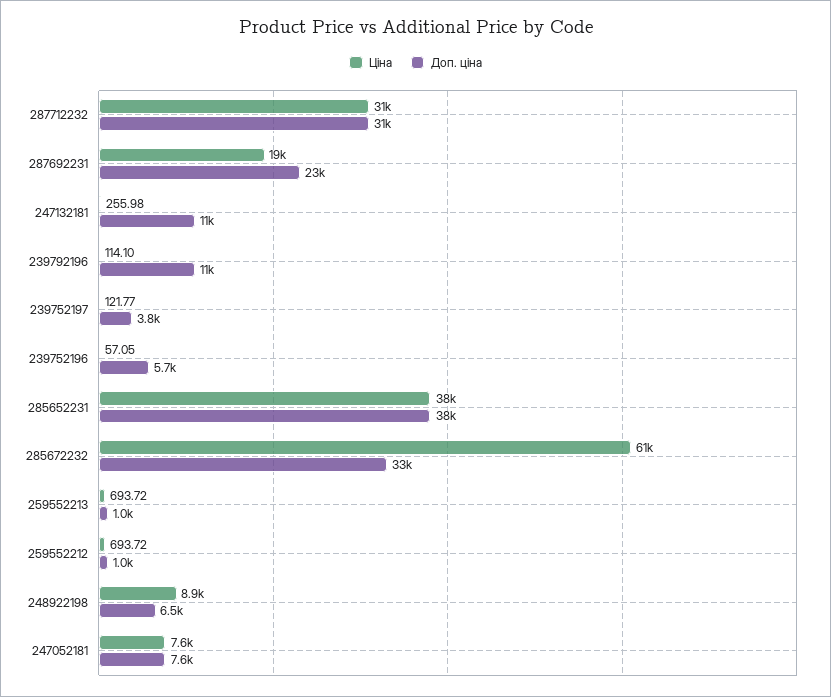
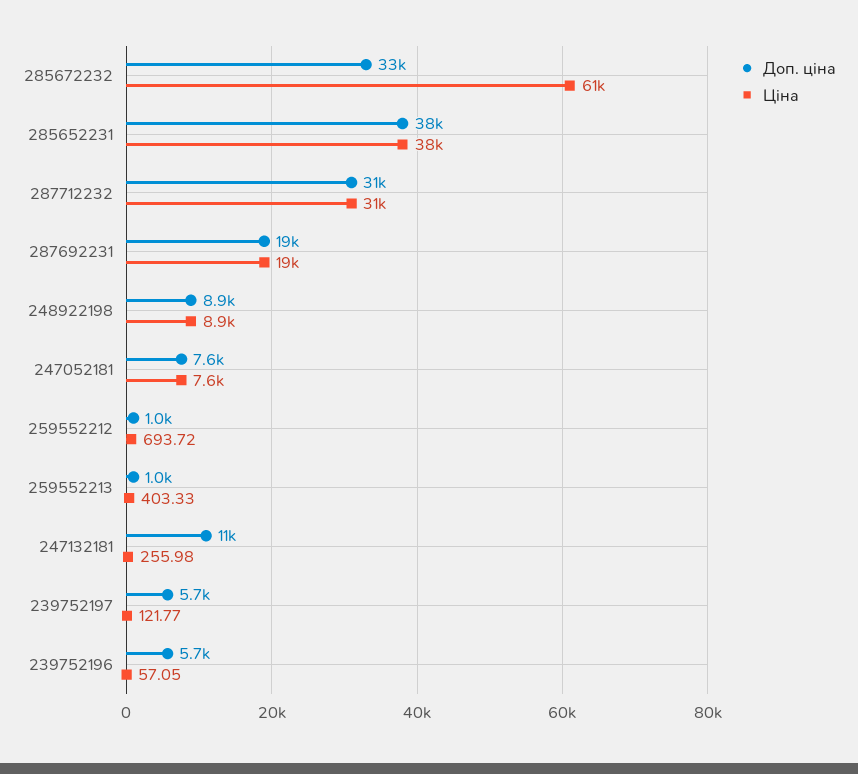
Доп. ціна, 287692231: 23000 -> 19000
Ціна, 239792196: 114.1 -> none
Доп. ціна, 239792196: 11000 -> none
Доп. ціна, 239752197: 3800 -> 5700
Ціна, 259552213: 693.72 -> 403.33
Доп. ціна, 248922198: 6500 -> 8900

